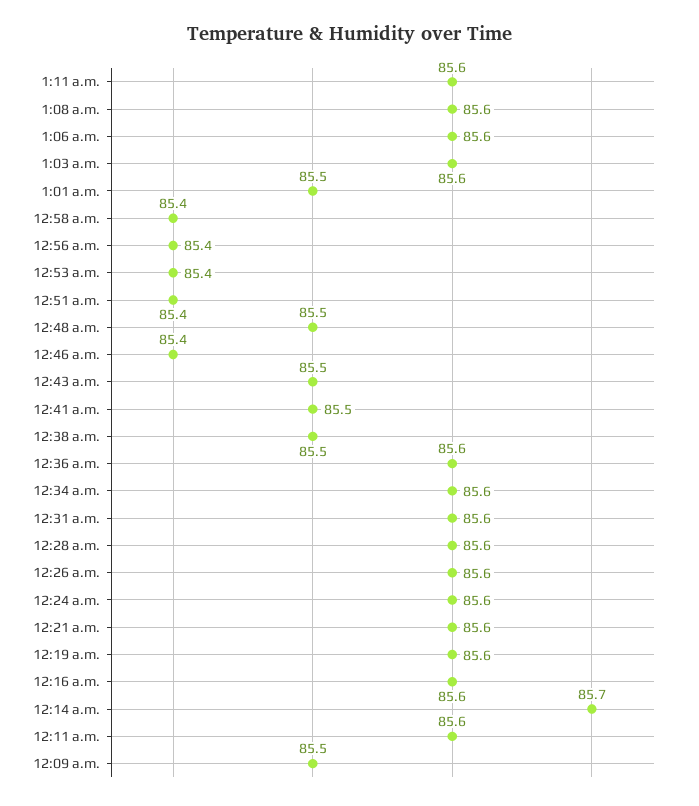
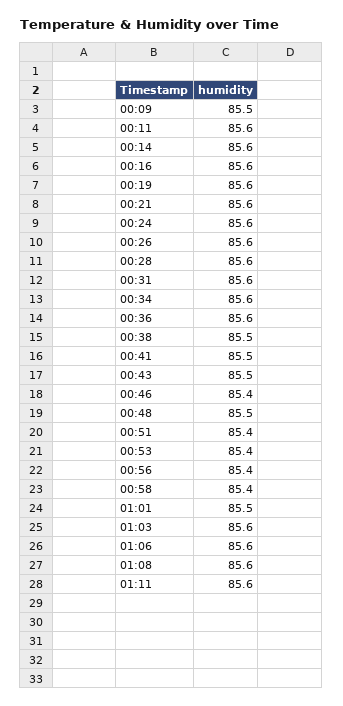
12:14 a.m.: 85.7 -> 85.6

